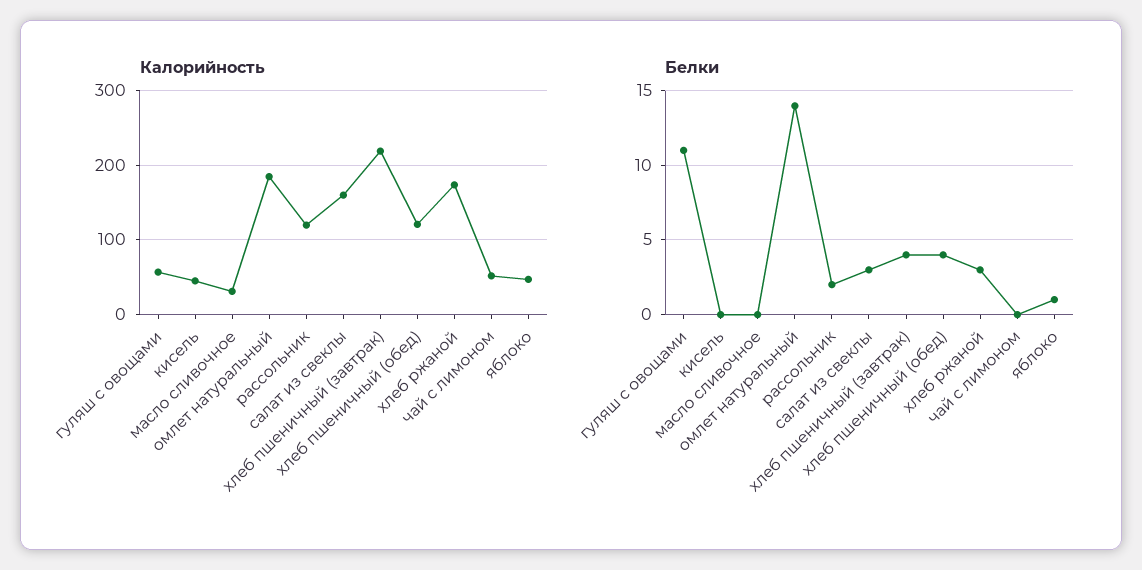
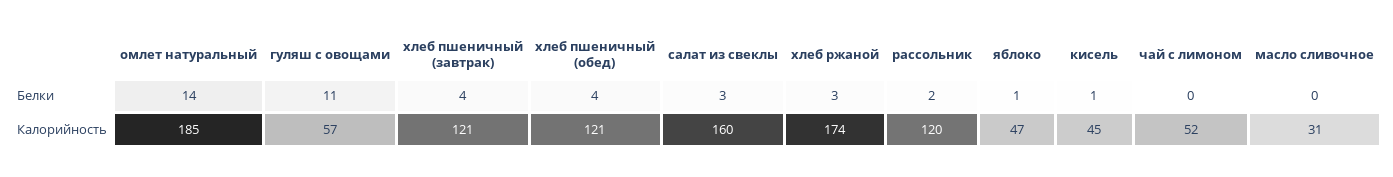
Калорийность, хлеб пшеничный (завтрак): 220 -> 121
Белки, кисель: 0 -> 1

